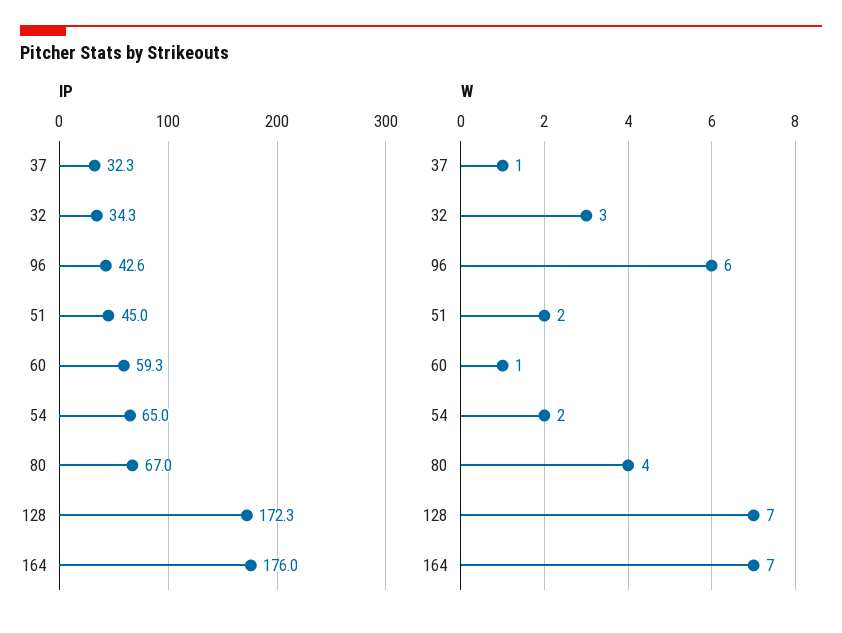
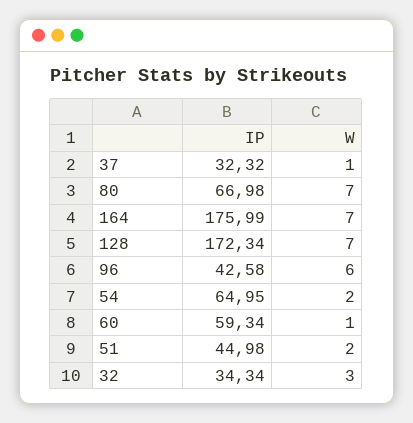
W, 80: 4 -> 7

